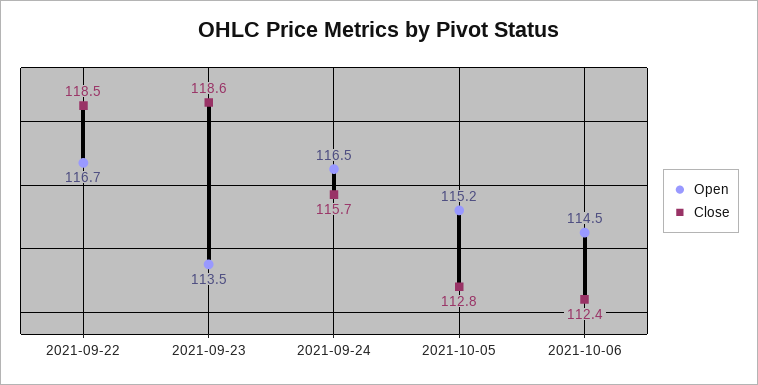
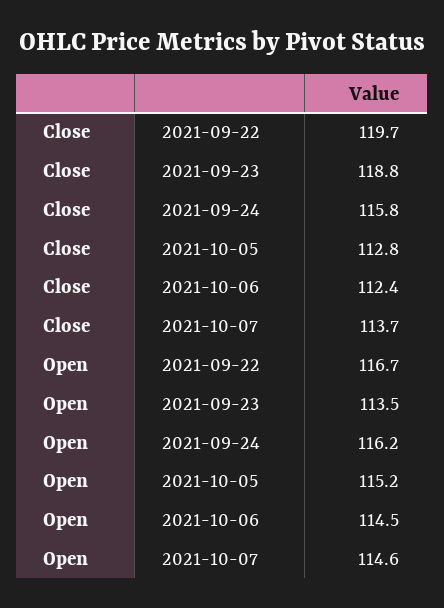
Close, 2021-09-22: 118.5 -> 119.7
Close, 2021-09-23: 118.6 -> 118.8
Open, 2021-09-24: 116.5 -> 116.2
Close, 2021-09-24: 115.7 -> 115.8
Close, 2021-10-07: none -> 113.7
Open, 2021-10-07: none -> 114.6

